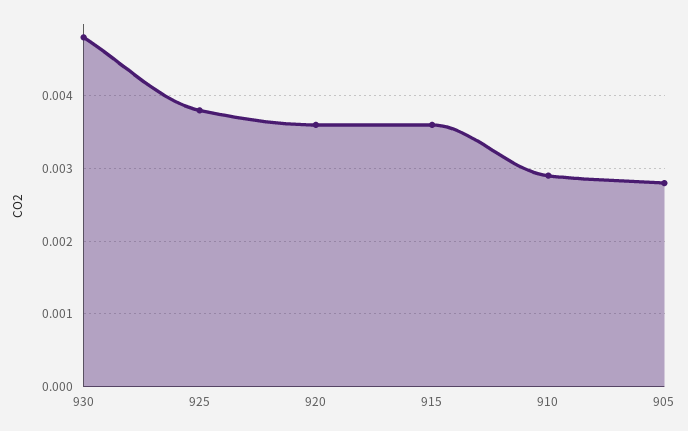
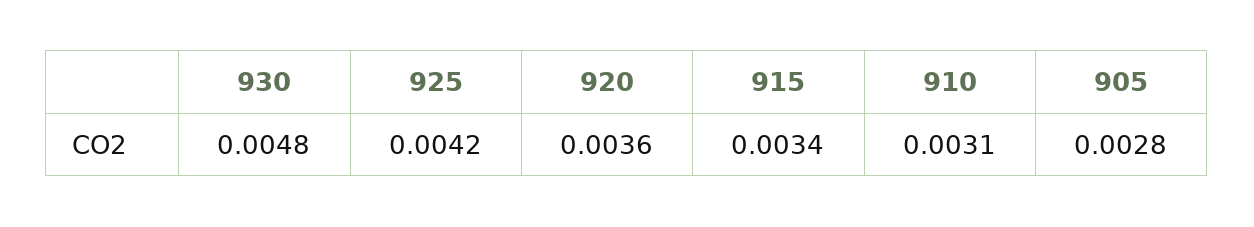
925: 0.0038 -> 0.0042
915: 0.0036 -> 0.0034
910: 0.0029 -> 0.0031

